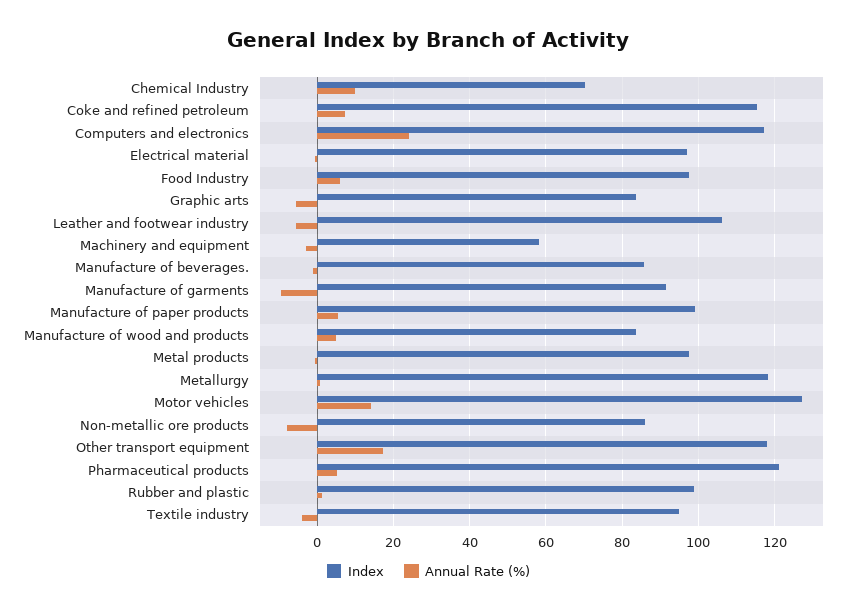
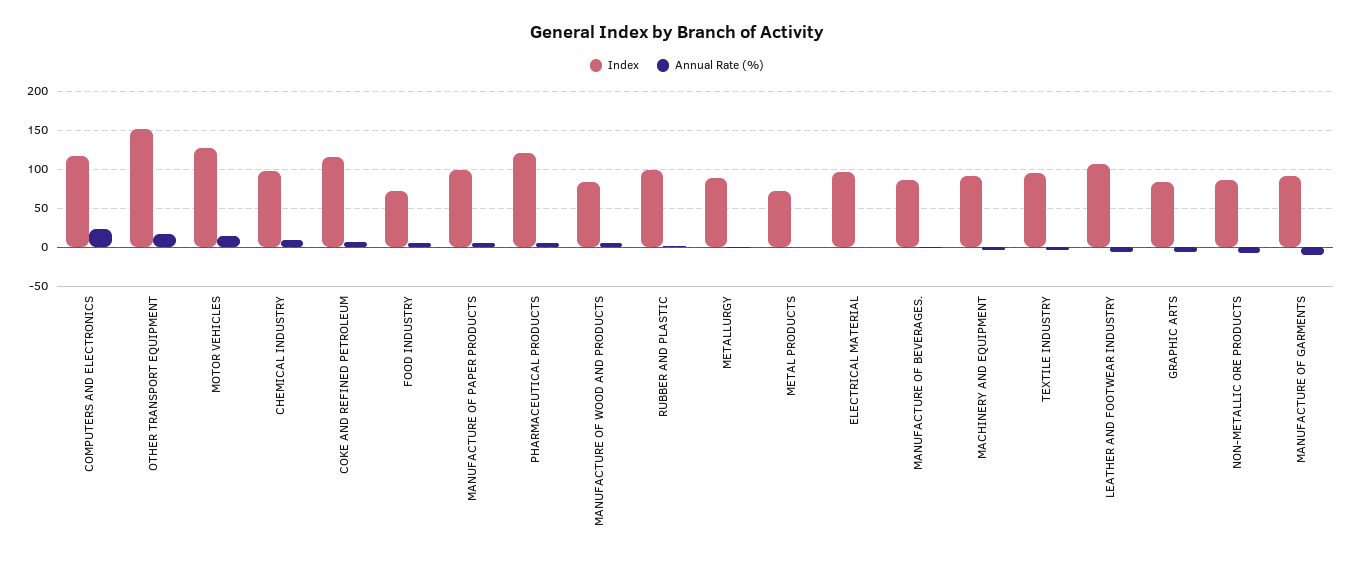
Index, Chemical Industry: 70 -> 100
Index, Food Industry: 98 -> 70
Index, Machinery and equipment: 58 -> 90
Index, Metal products: 98 -> 70
Index, Metallurgy: 118 -> 90
Index, Other transport equipment: 118 -> 150

